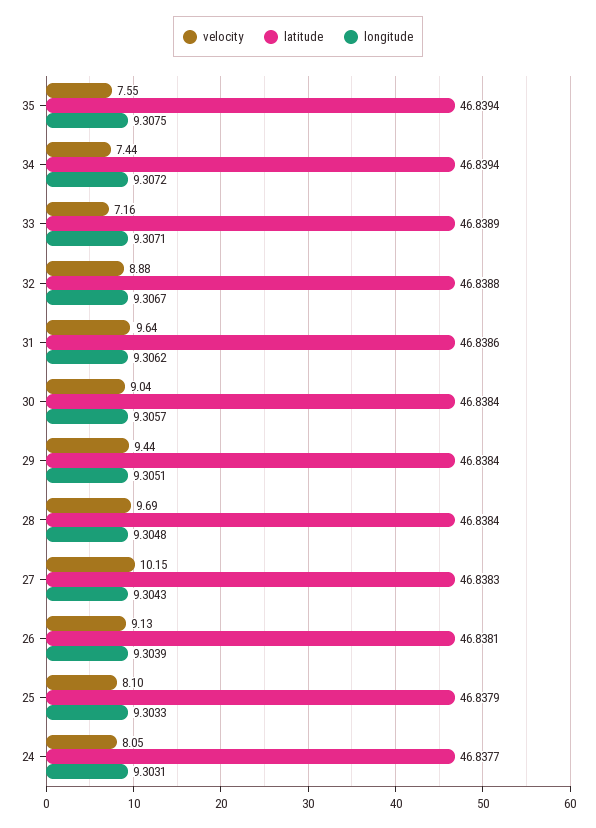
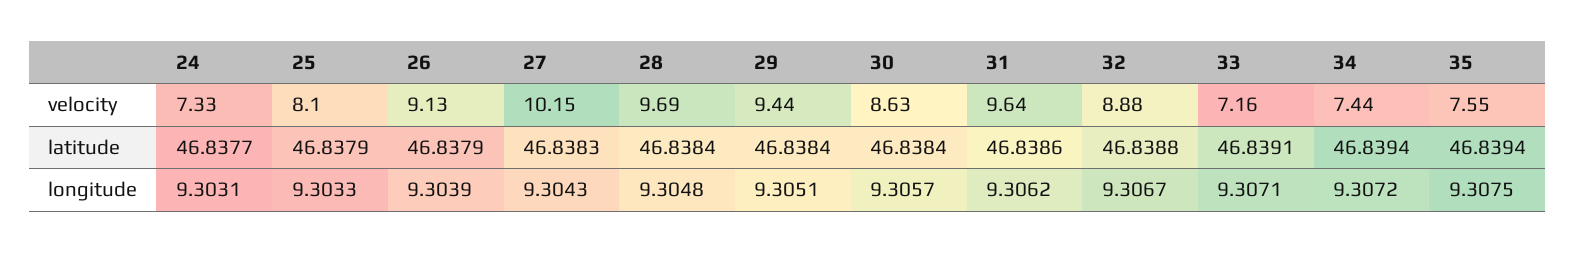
latitude, 33: 46.8389 -> 46.8391
velocity, 30: 9.04 -> 8.63
latitude, 26: 46.8381 -> 46.8379
velocity, 24: 8.05 -> 7.33

